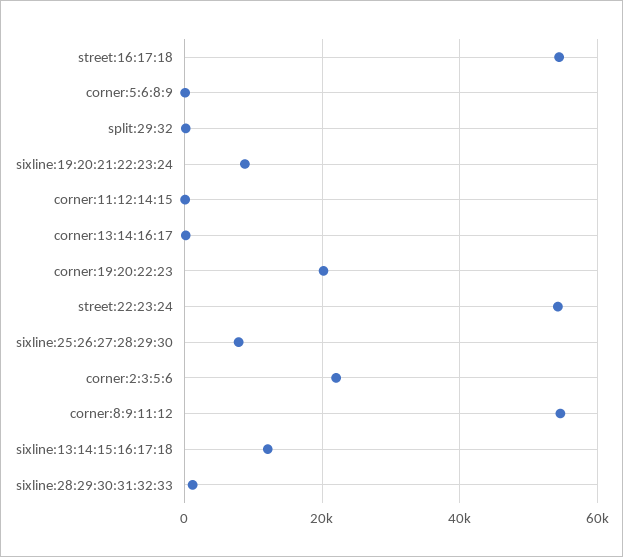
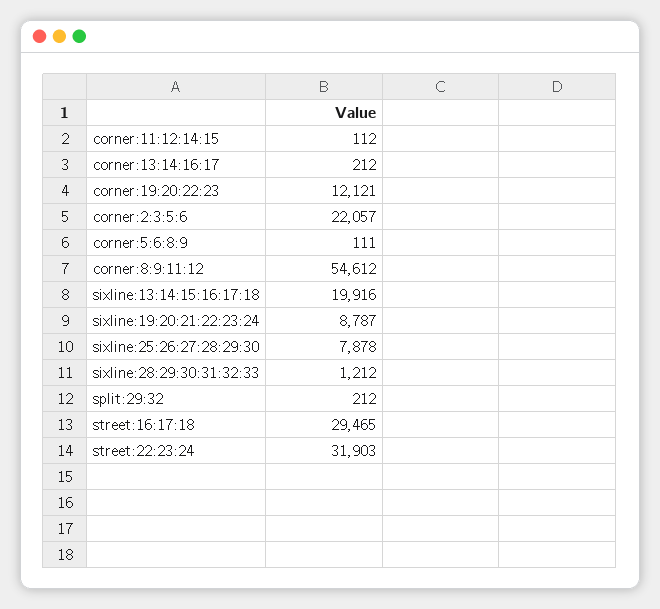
street:16:17:18: 54000 -> 29465
corner:19:20:22:23: 20000 -> 12121
street:22:23:24: 54000 -> 31903
sixline:13:14:15:16:17:18: 12000 -> 19916

